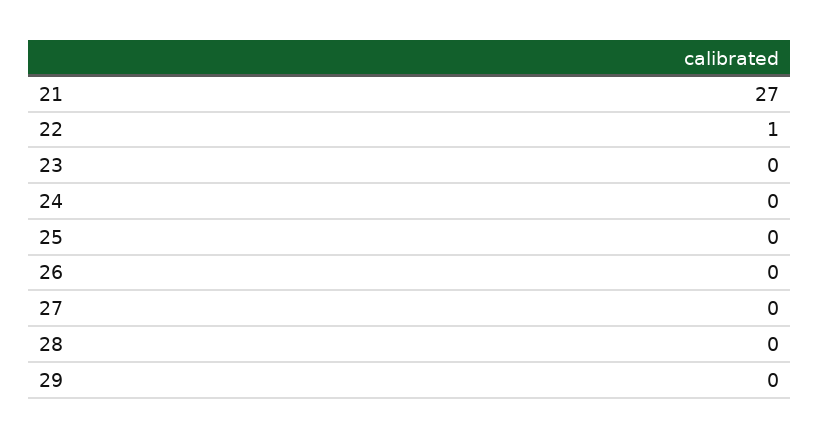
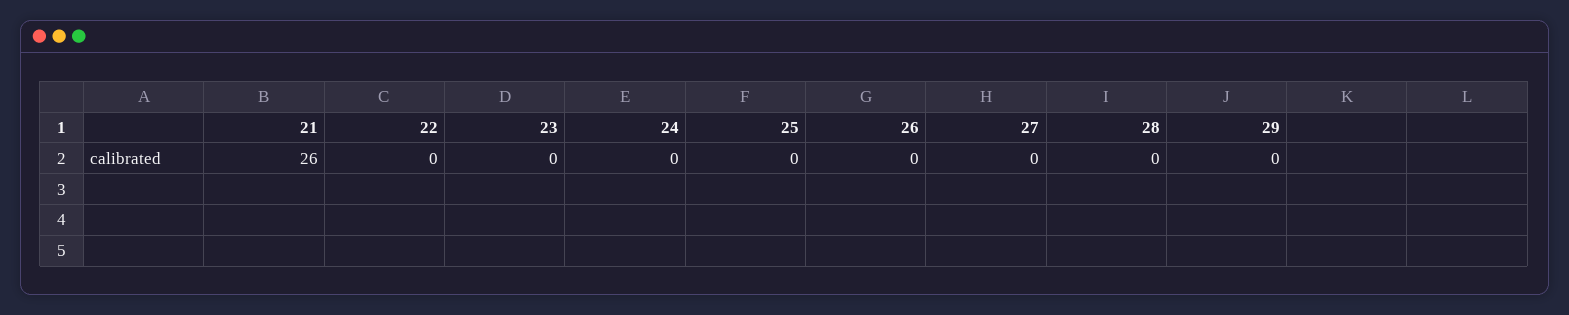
21: 27 -> 26
22: 1 -> 0

